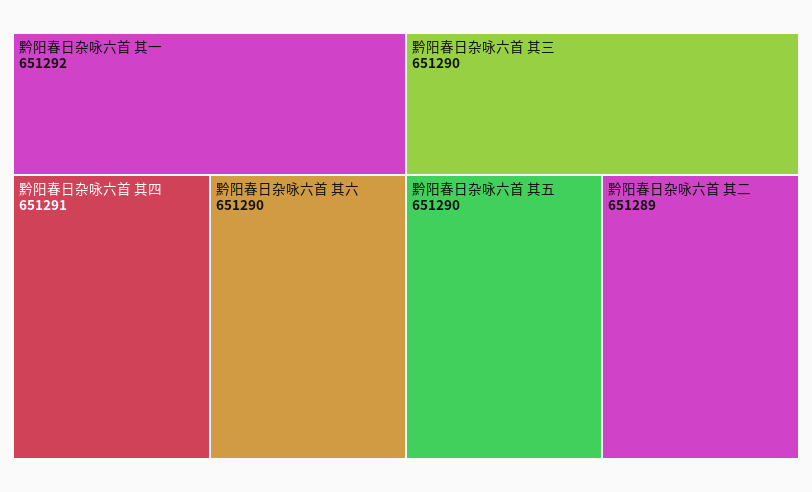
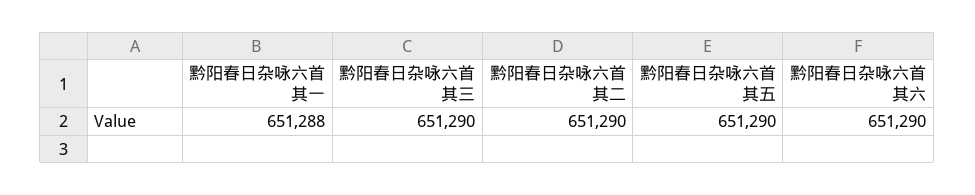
黔阳春日杂咏六首 其一: 651292 -> 651288
黔阳春日杂咏六首 其四: 651291 -> none
黔阳春日杂咏六首 其二: 651289 -> 651290

